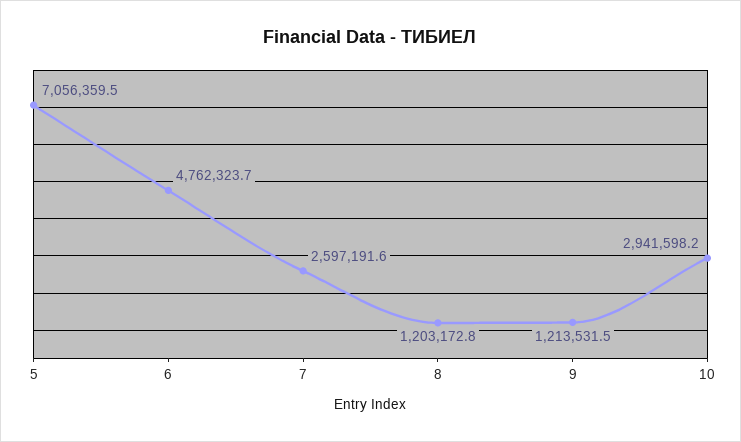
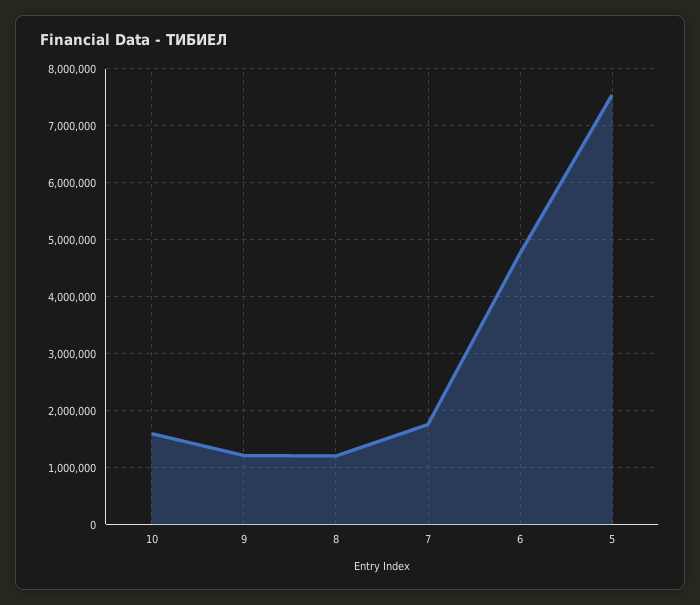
5: 7056359.5 -> 7600000
7: 2597191.6 -> 1800000
10: 2941598.2 -> 1600000

